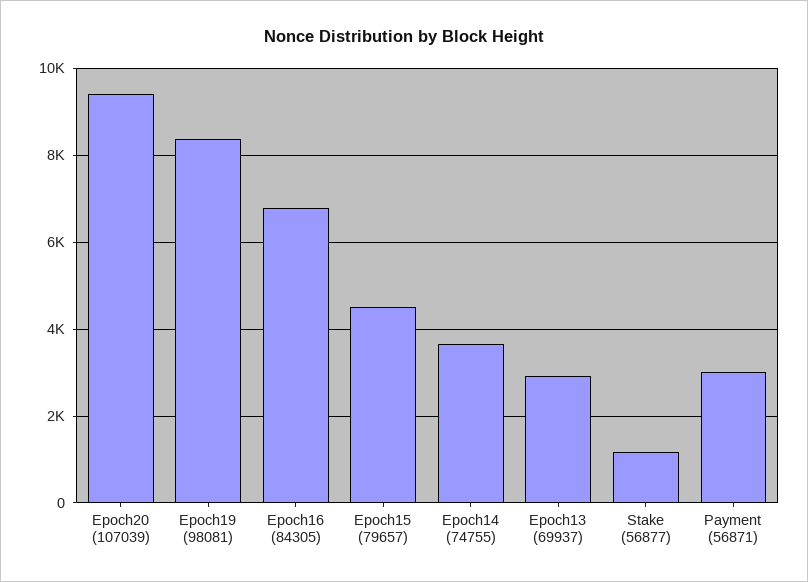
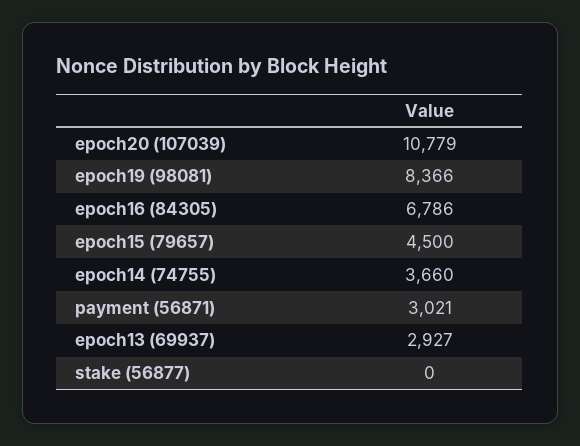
Epoch20 (107039): 9400 -> 10779
Stake (56877): 1200 -> 0

